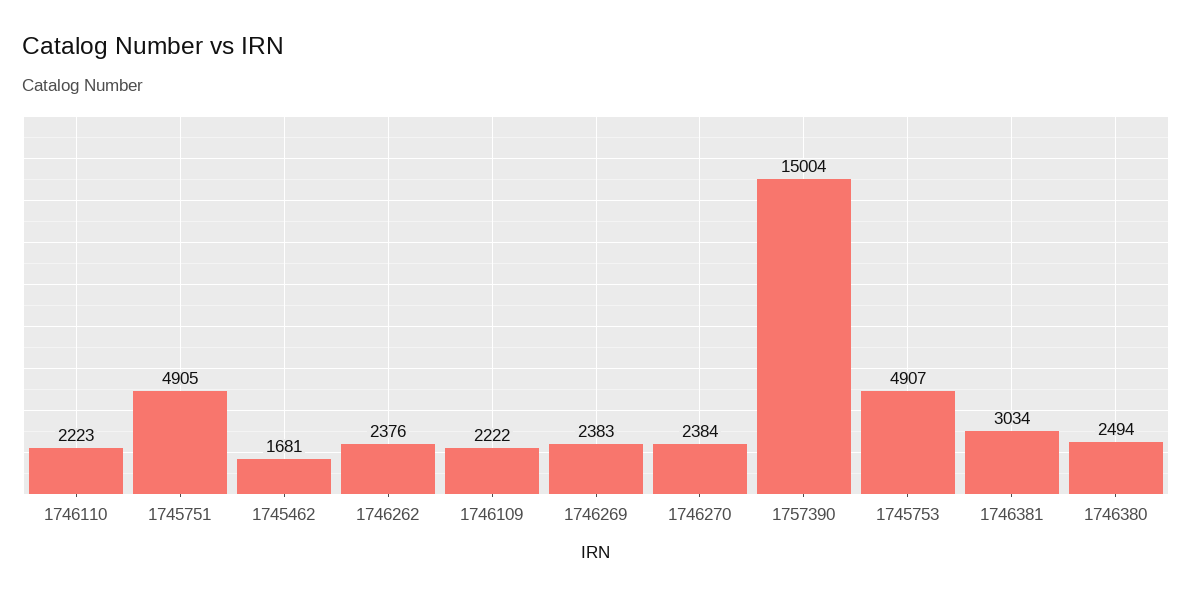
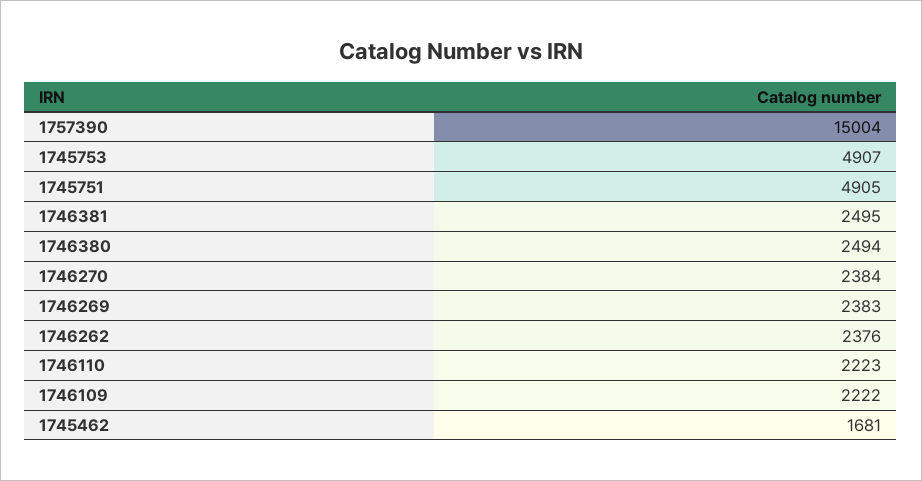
1746381: 3034 -> 2495

